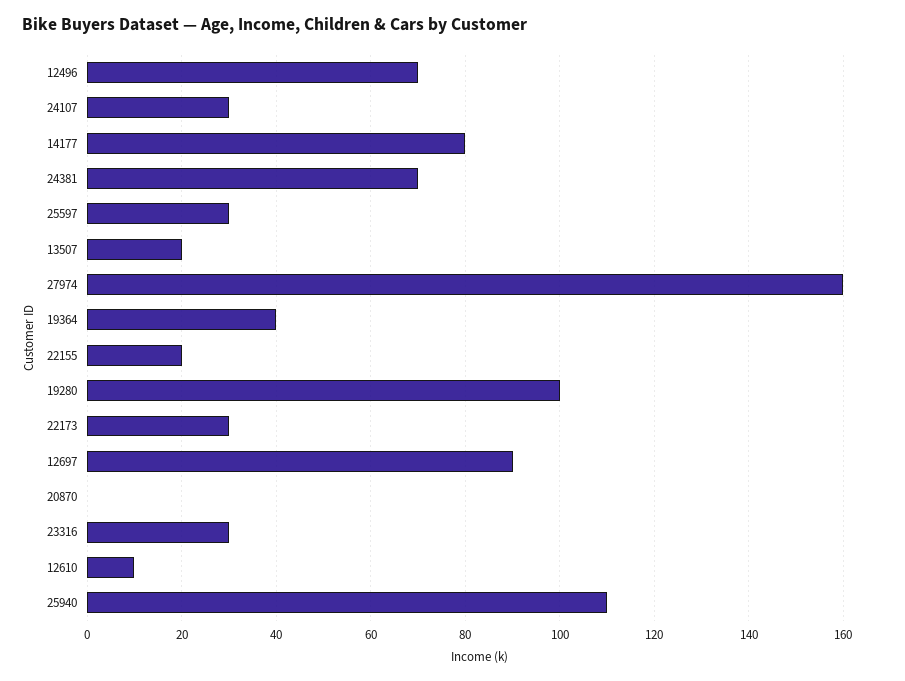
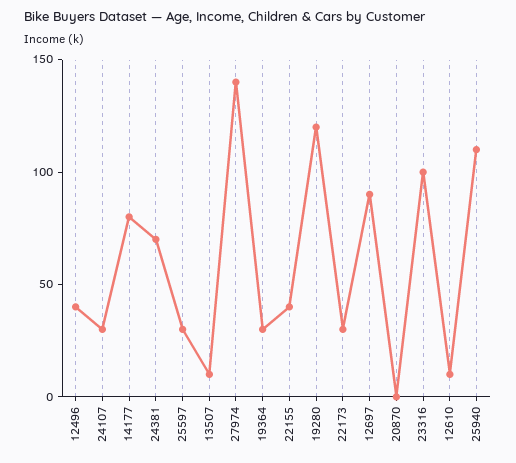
12496: 70 -> 40
13507: 20 -> 10
27974: 160 -> 140
19364: 40 -> 30
22155: 20 -> 40
19280: 100 -> 120
23316: 30 -> 100

